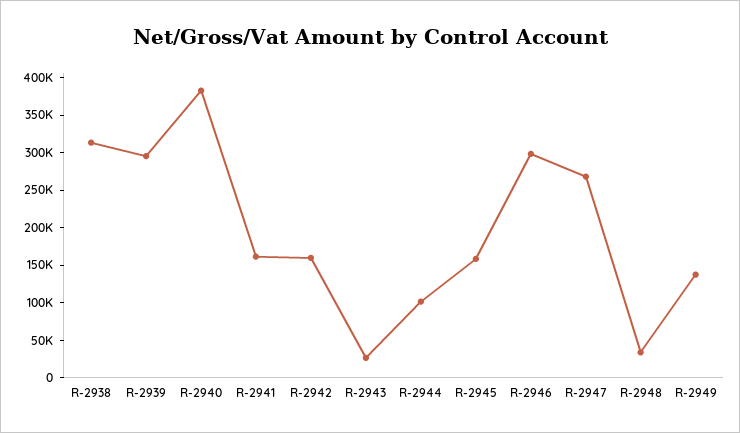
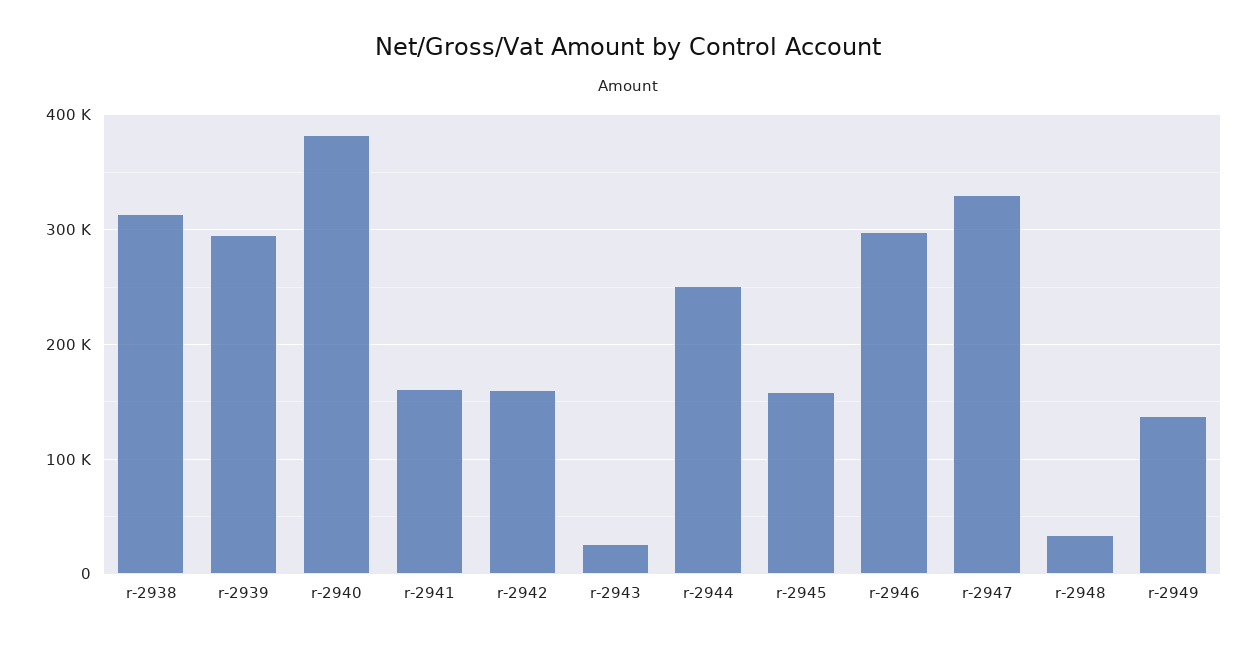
R-2944: 100000 -> 250000
R-2947: 275000 -> 330000

